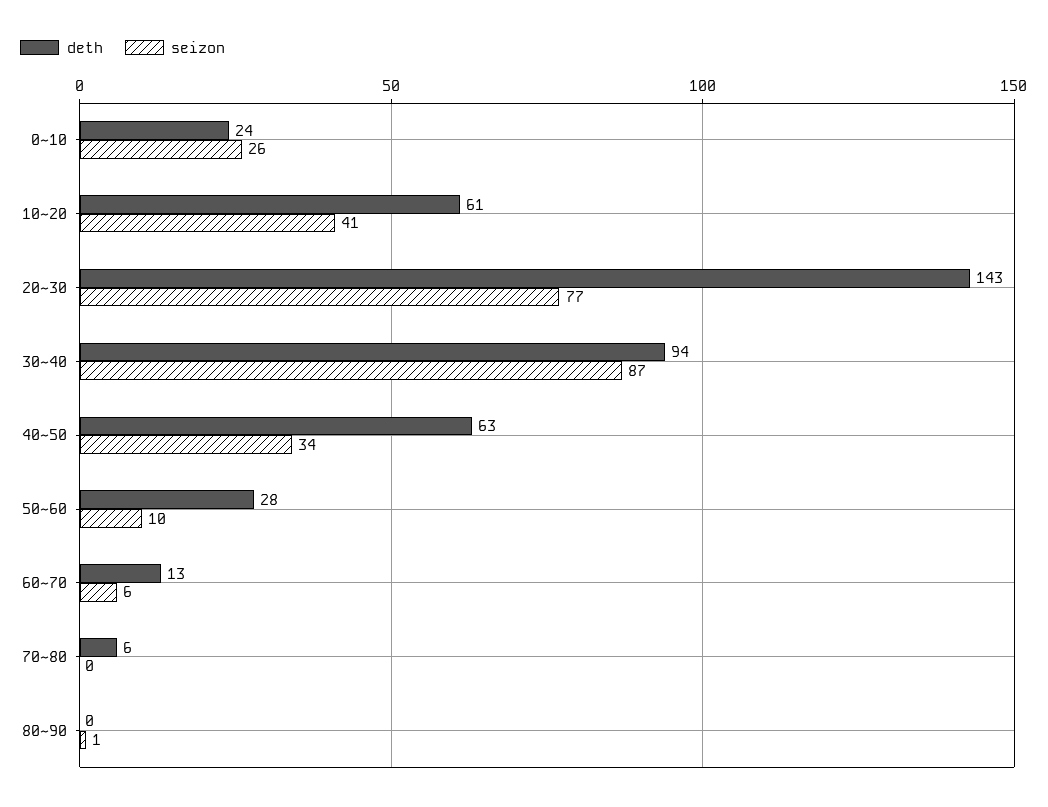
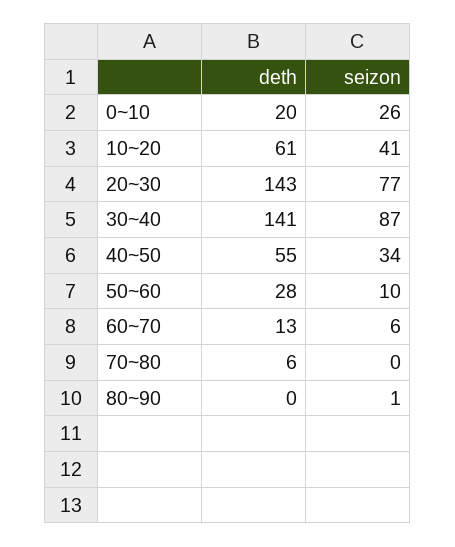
deth, 0~10: 24 -> 20
deth, 30~40: 94 -> 141
deth, 40~50: 63 -> 55

